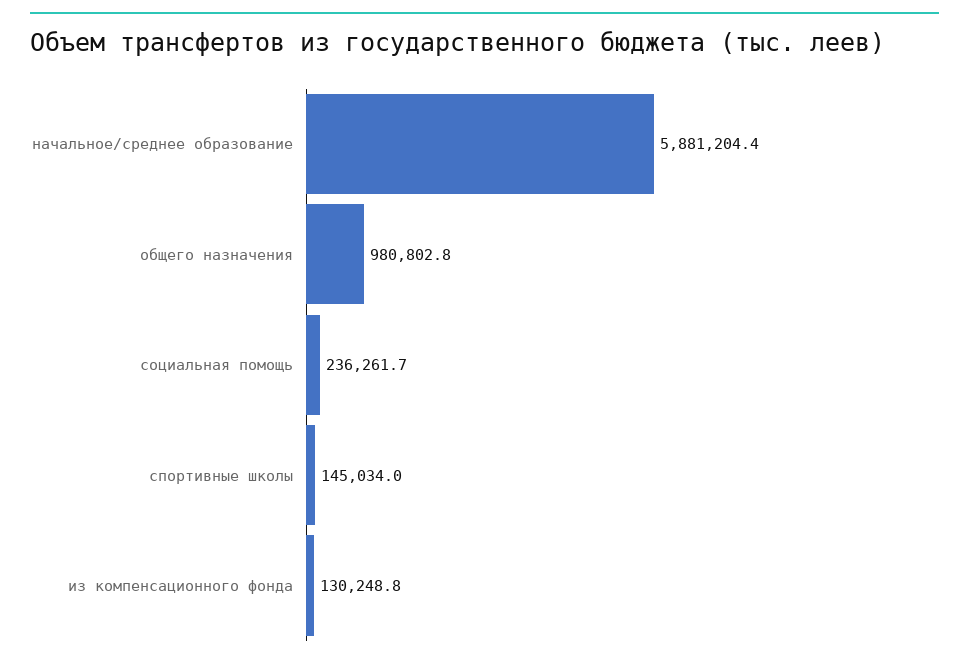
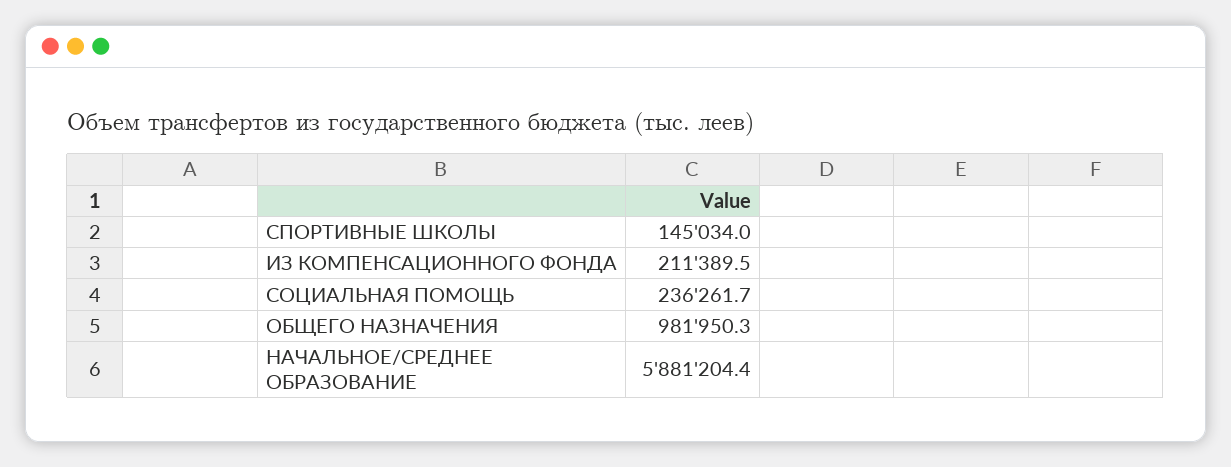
общего назначения: 980802.8 -> 981950.3
из компенсационного фонда: 130248.8 -> 211389.5

